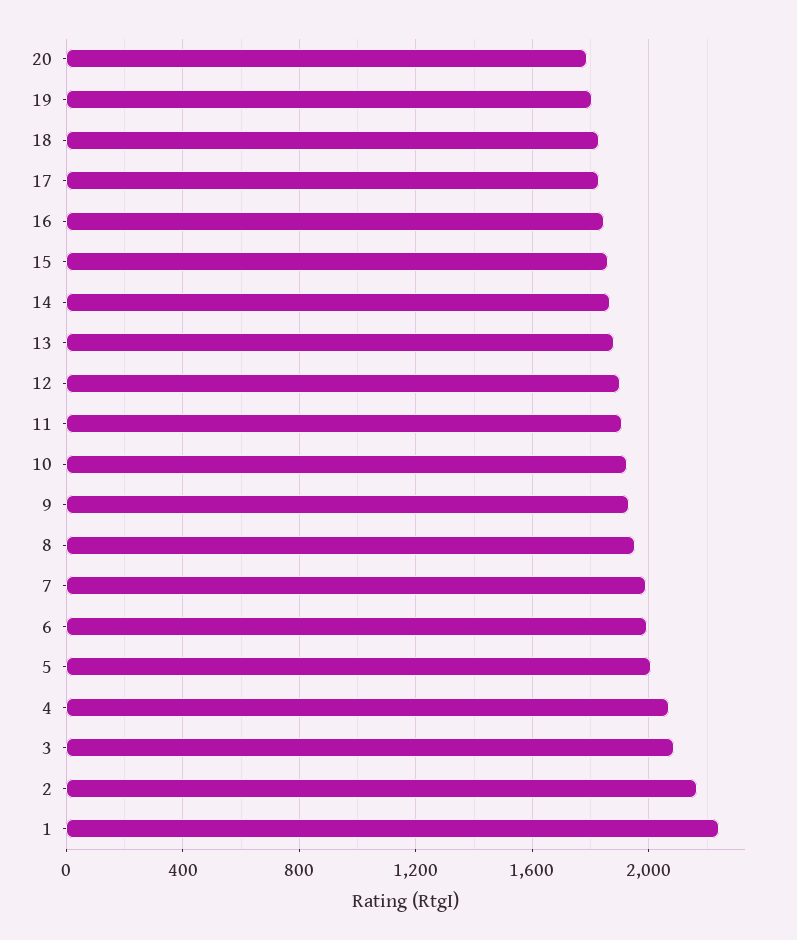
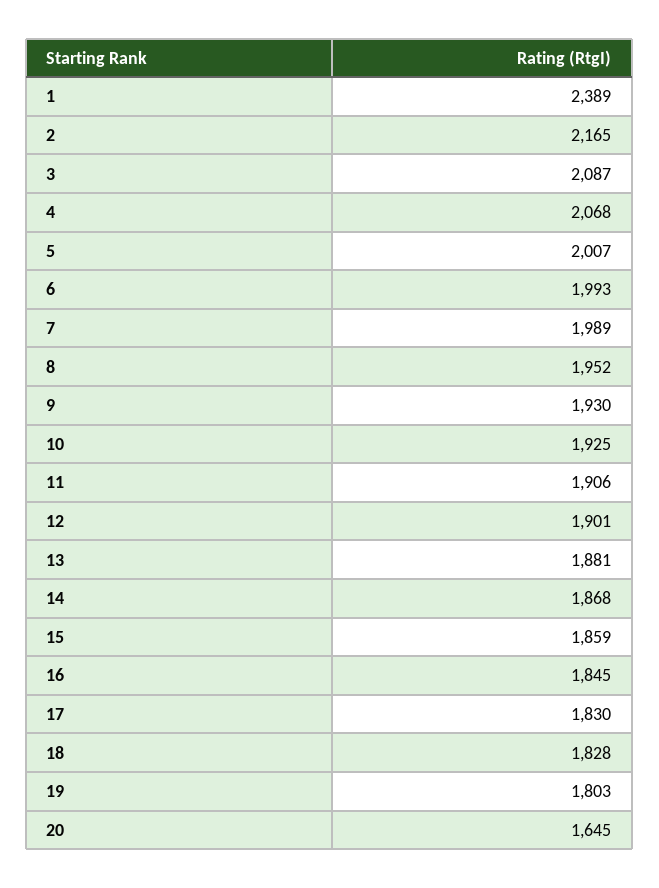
20: 1800 -> 1645
1: 2250 -> 2389

